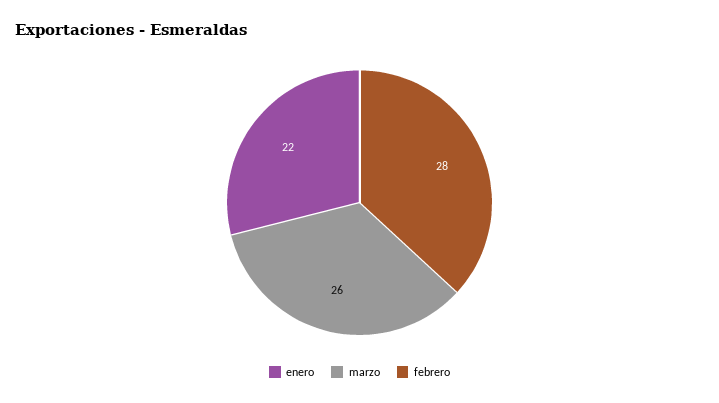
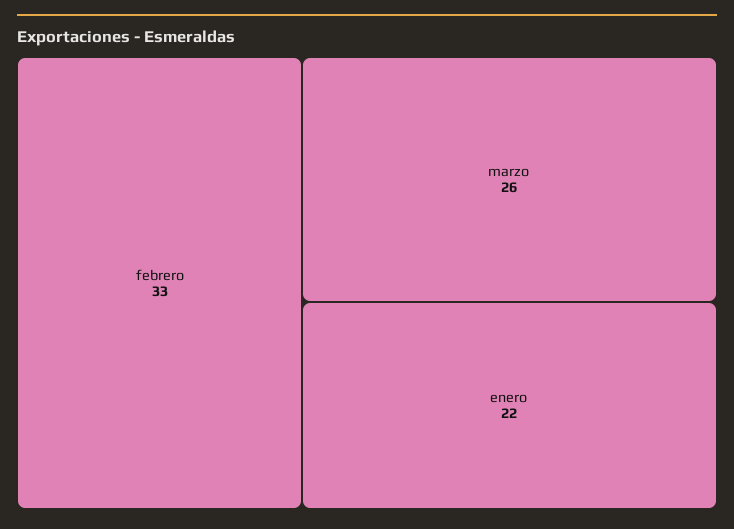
febrero: 28 -> 33

